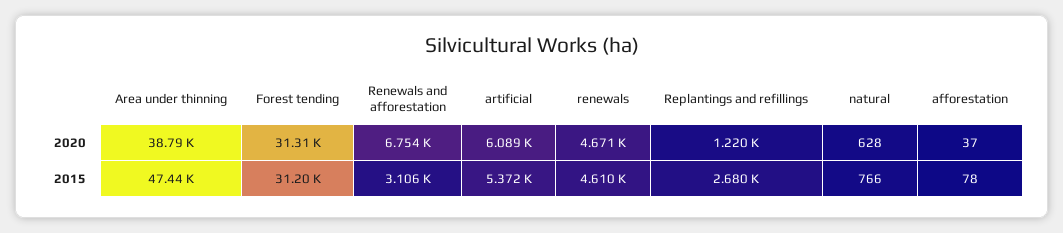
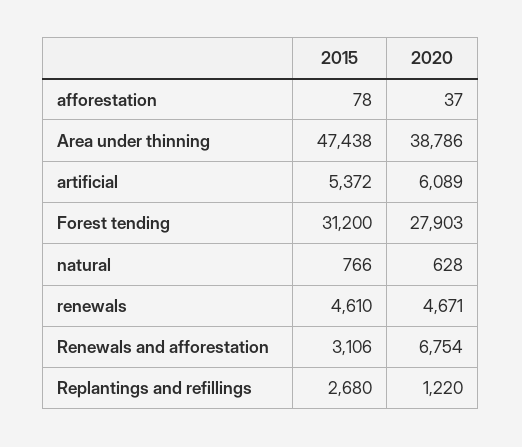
Forest tending, 2020: 31310 -> 27903

